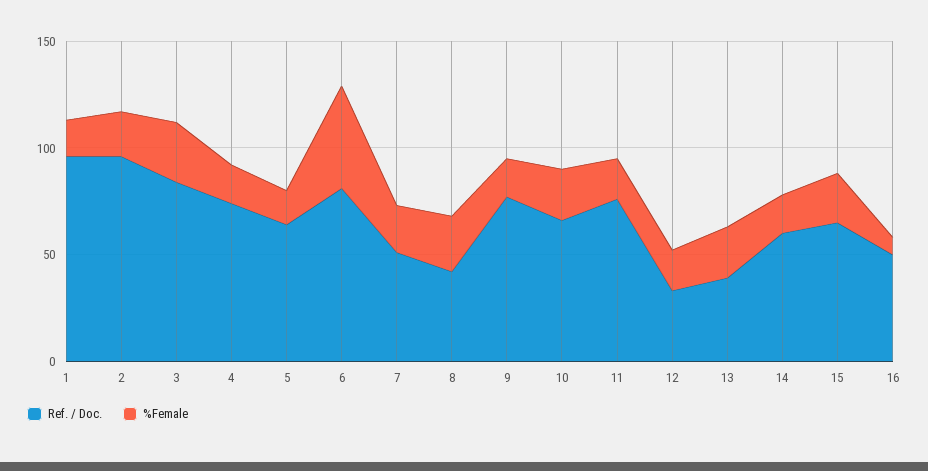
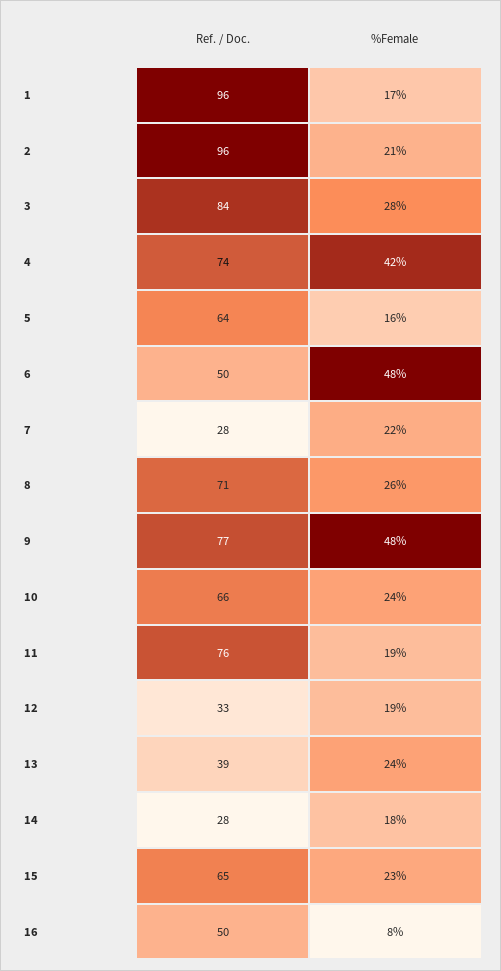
%Female, 4: 20 -> 42
Ref. / Doc., 6: 80 -> 50
Ref. / Doc., 7: 50 -> 28
Ref. / Doc., 8: 40 -> 71
%Female, 9: 20 -> 48
Ref. / Doc., 14: 60 -> 28

